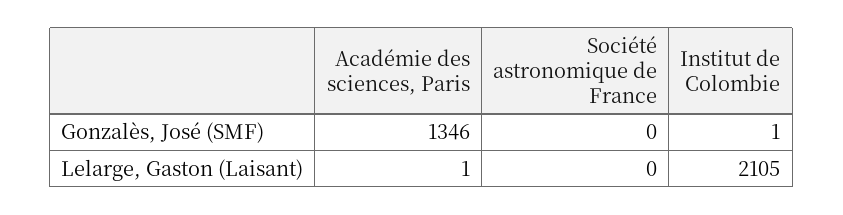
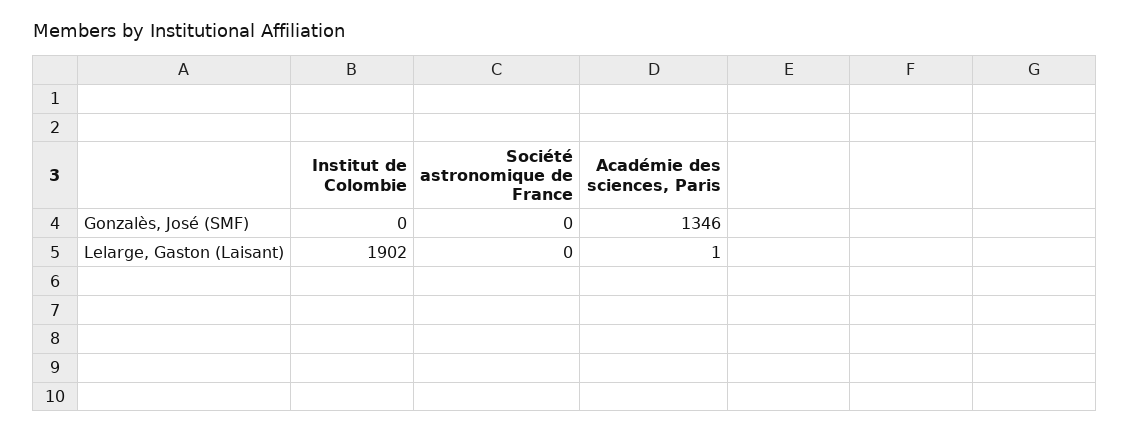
Institut de Colombie, Gonzalès, José (SMF): 1 -> 0
Institut de Colombie, Lelarge, Gaston (Laisant): 2105 -> 1902

